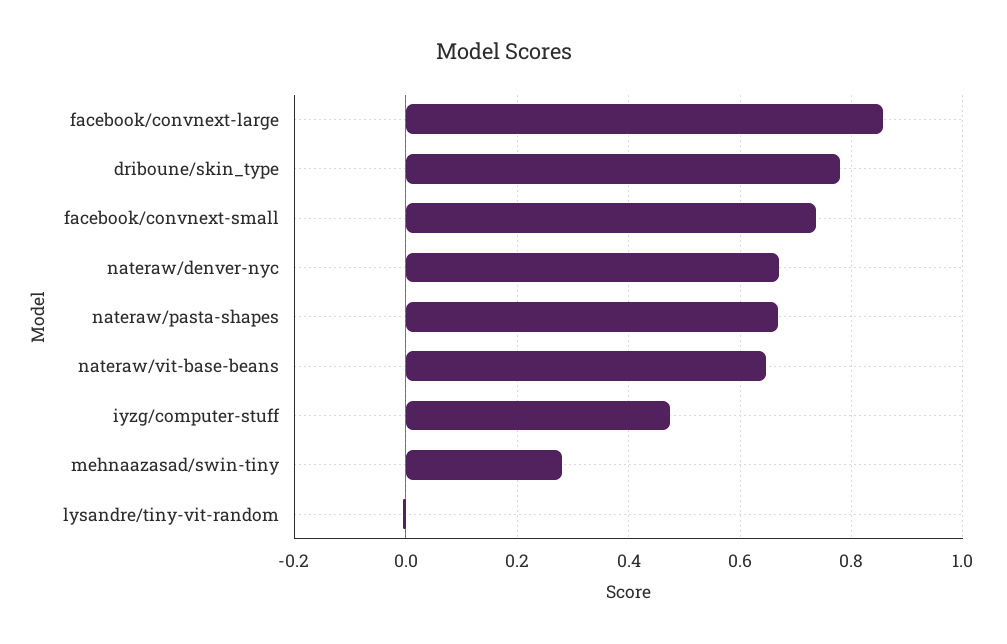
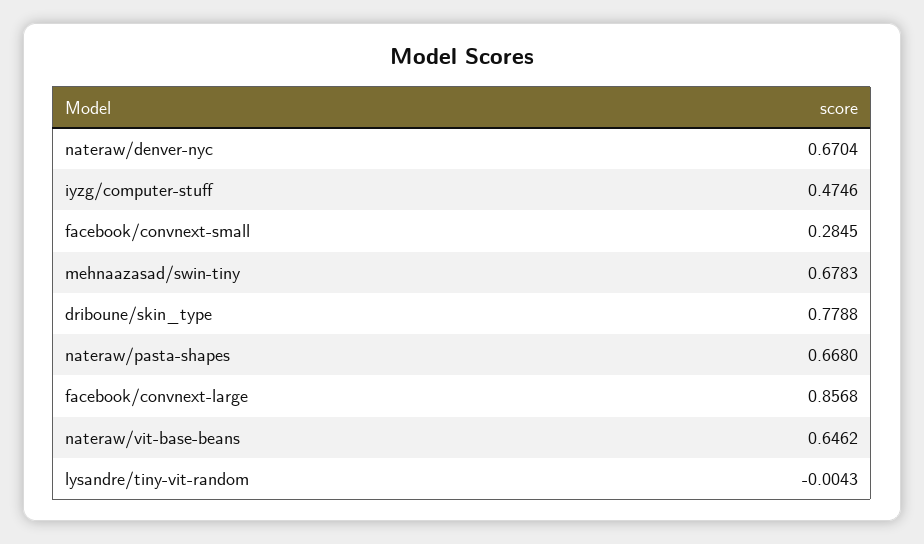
facebook/convnext-small: 0.74 -> 0.2845
mehnaazasad/swin-tiny: 0.28 -> 0.6783

